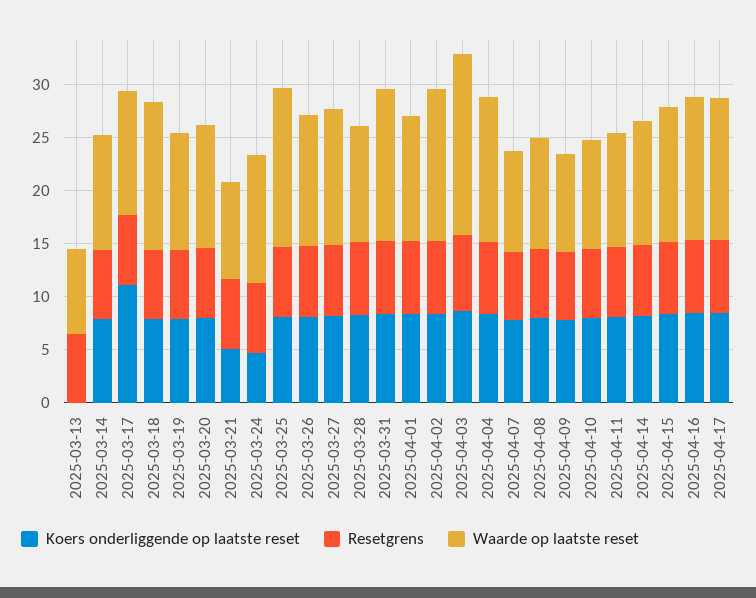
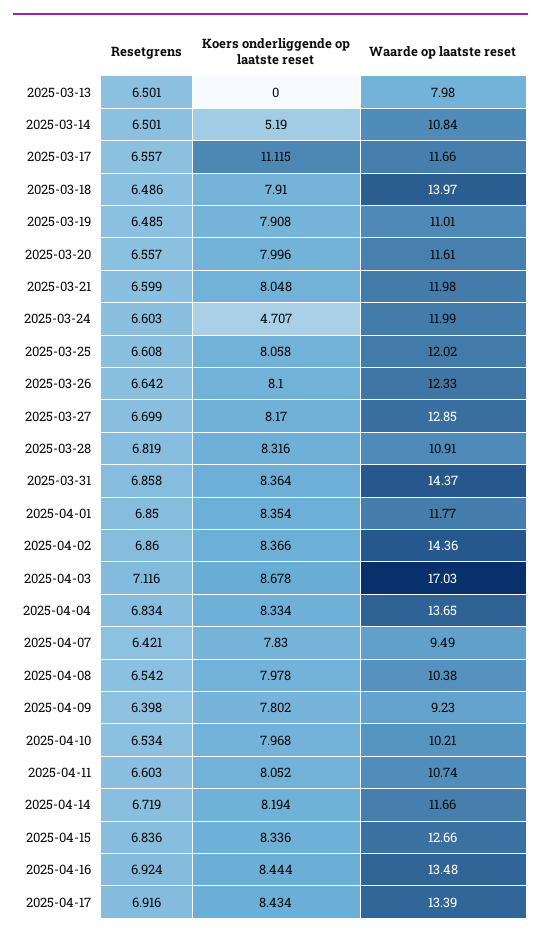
Koers onderliggende op laatste reset, 2025-03-14: 8 -> 5.19
Koers onderliggende op laatste reset, 2025-03-21: 5 -> 8.048
Waarde op laatste reset, 2025-03-21: 9 -> 11.98
Waarde op laatste reset, 2025-03-25: 15 -> 12.02

